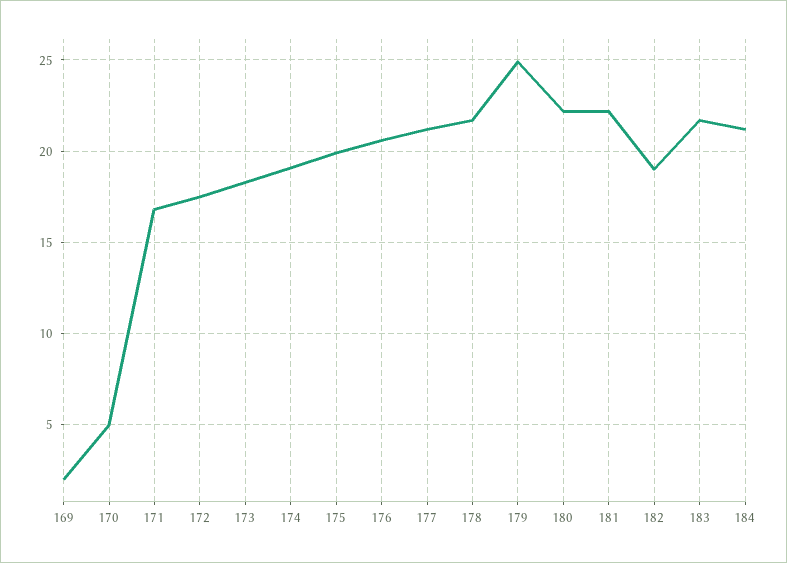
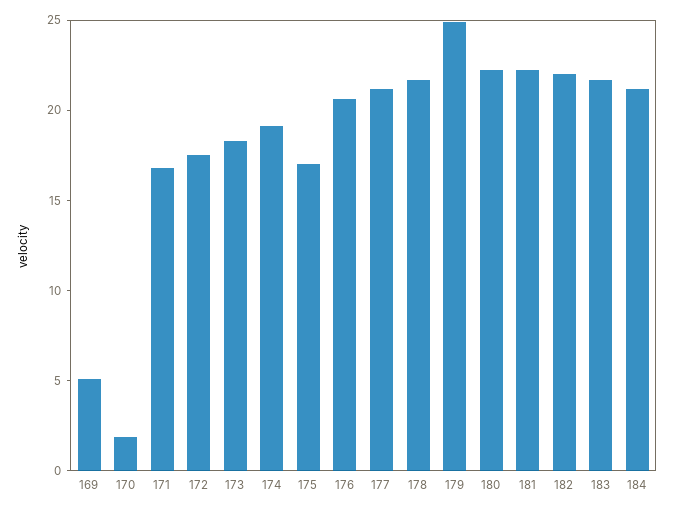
169: 2 -> 5
170: 5 -> 2
175: 20 -> 17
182: 19 -> 22

